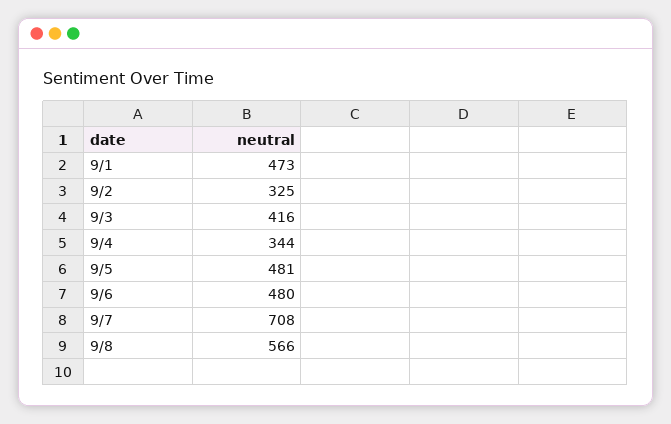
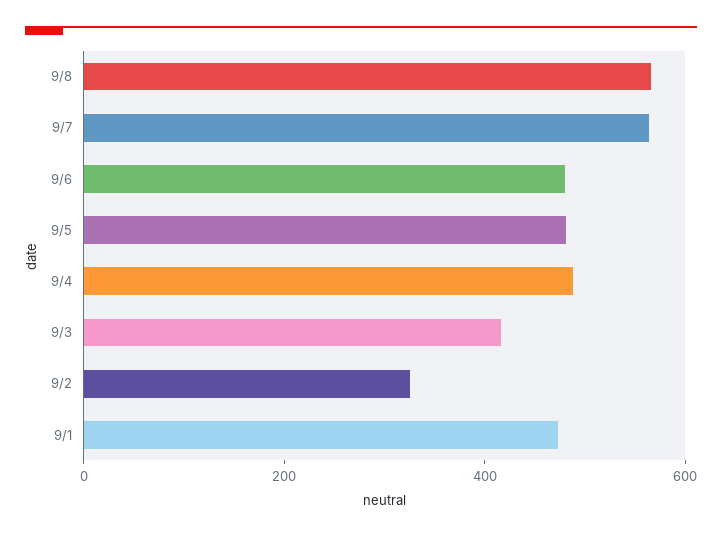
9/4: 344 -> 500
9/7: 708 -> 550

